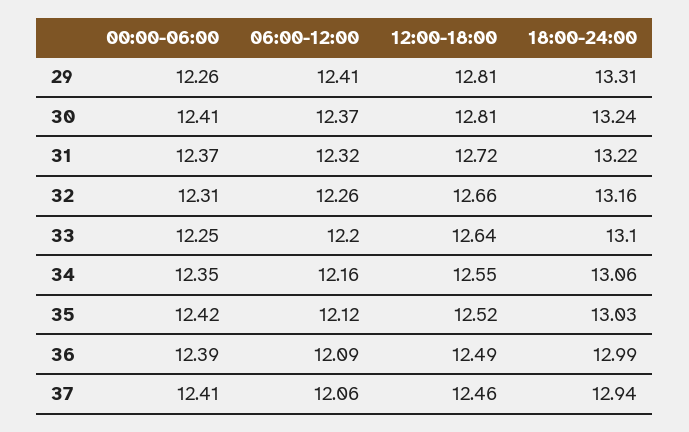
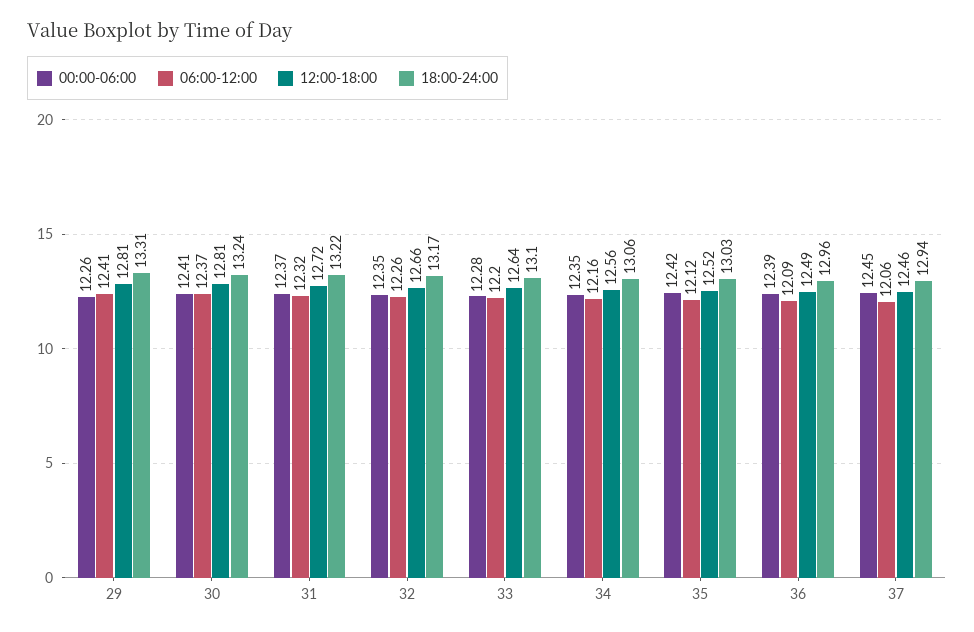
00:00-06:00, 32: 12.31 -> 12.35
18:00-24:00, 32: 13.16 -> 13.17
00:00-06:00, 33: 12.25 -> 12.28
12:00-18:00, 34: 12.55 -> 12.56
18:00-24:00, 36: 12.99 -> 12.96
00:00-06:00, 37: 12.41 -> 12.45

